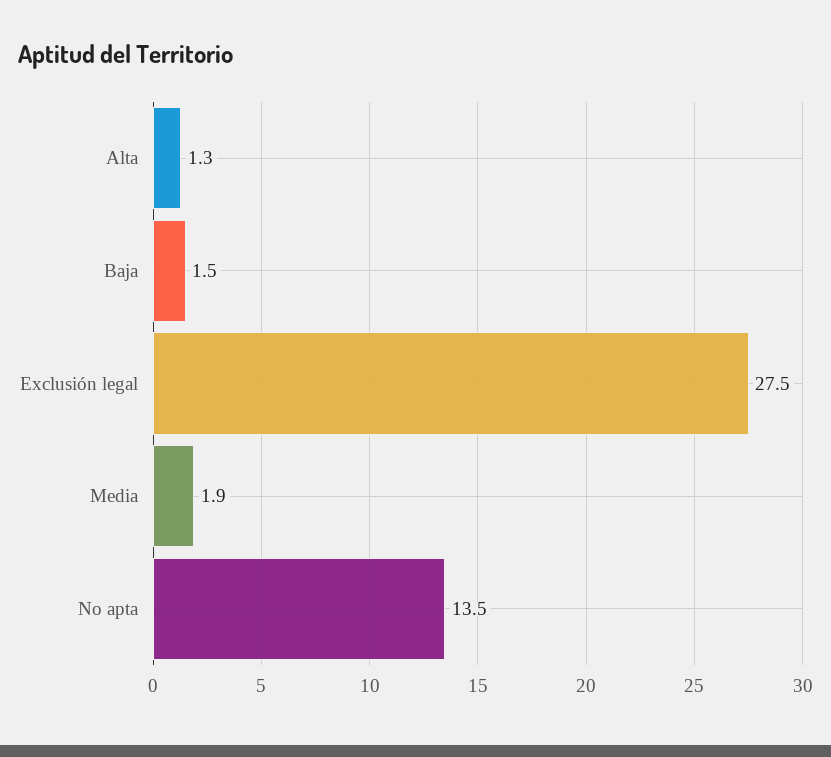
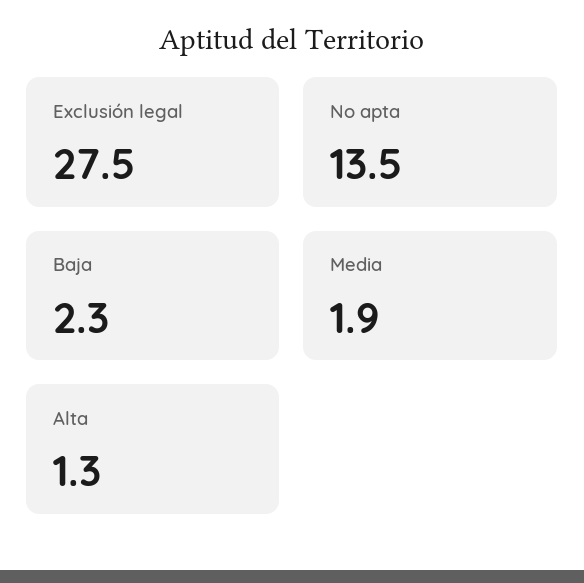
Baja: 1.5 -> 2.3

